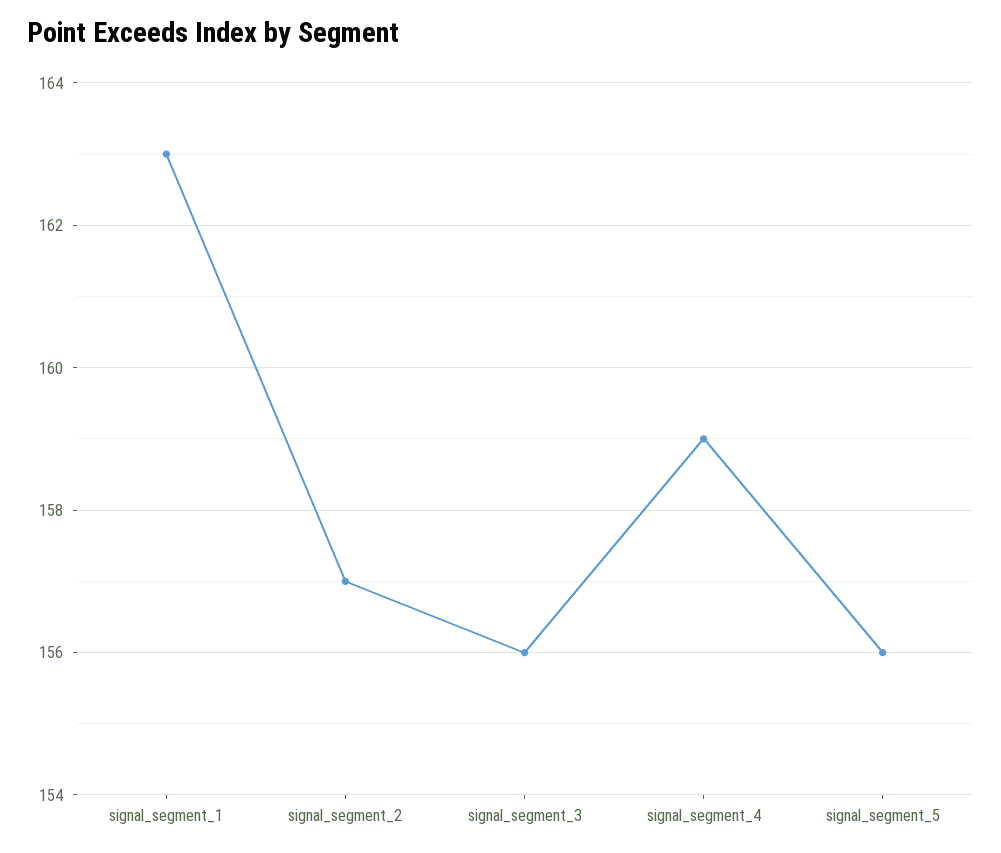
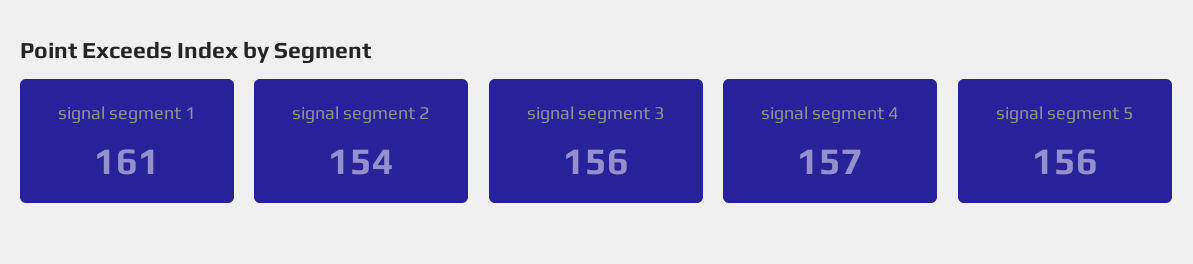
signal_segment_1: 163 -> 161
signal_segment_2: 157 -> 154
signal_segment_4: 159 -> 157

